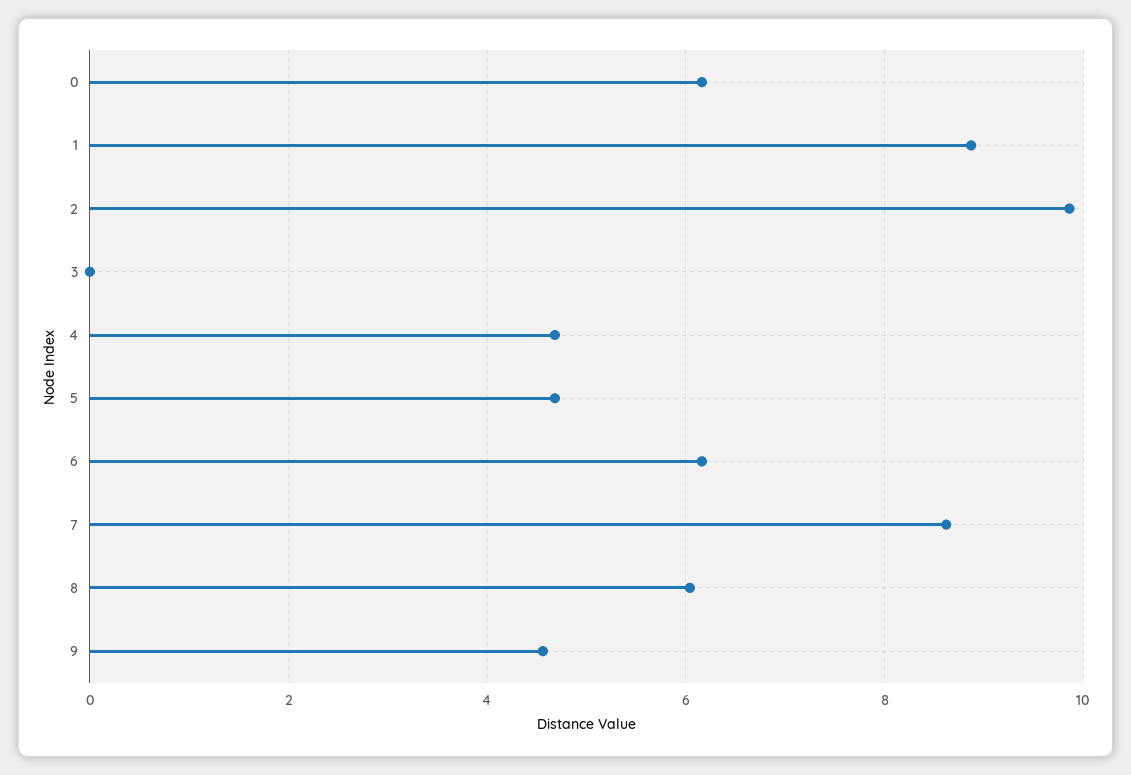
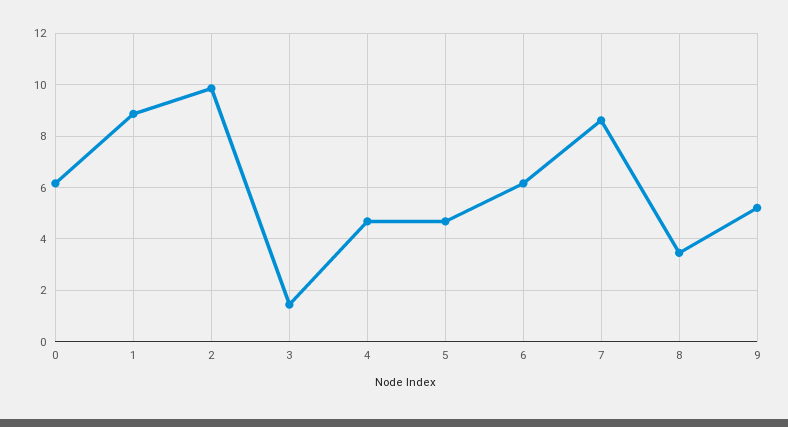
3: 0 -> 1.5
8: 6 -> 3.5
9: 4.6 -> 5.25

